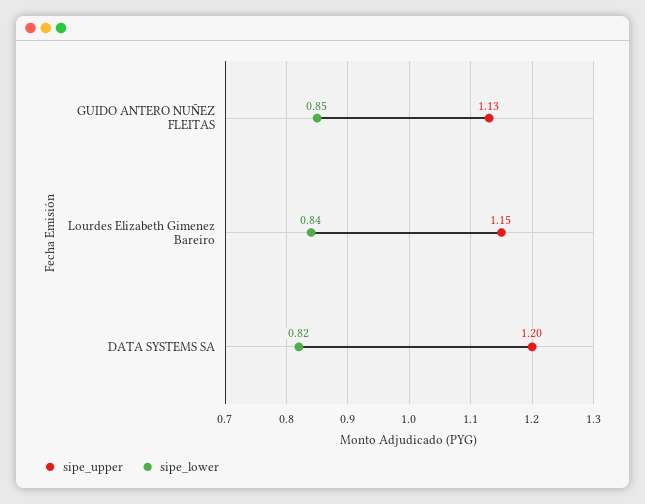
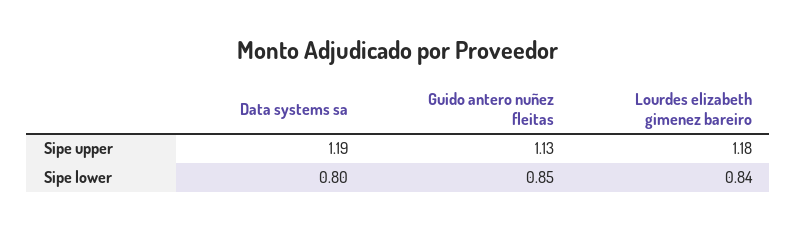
sipe_upper, Lourdes Elizabeth Gimenez Bareiro: 1.15 -> 1.18
sipe_upper, DATA SYSTEMS SA: 1.2 -> 1.19
sipe_lower, DATA SYSTEMS SA: 0.82 -> 0.8

